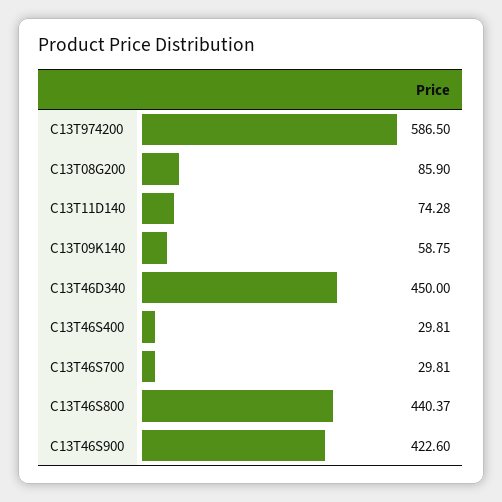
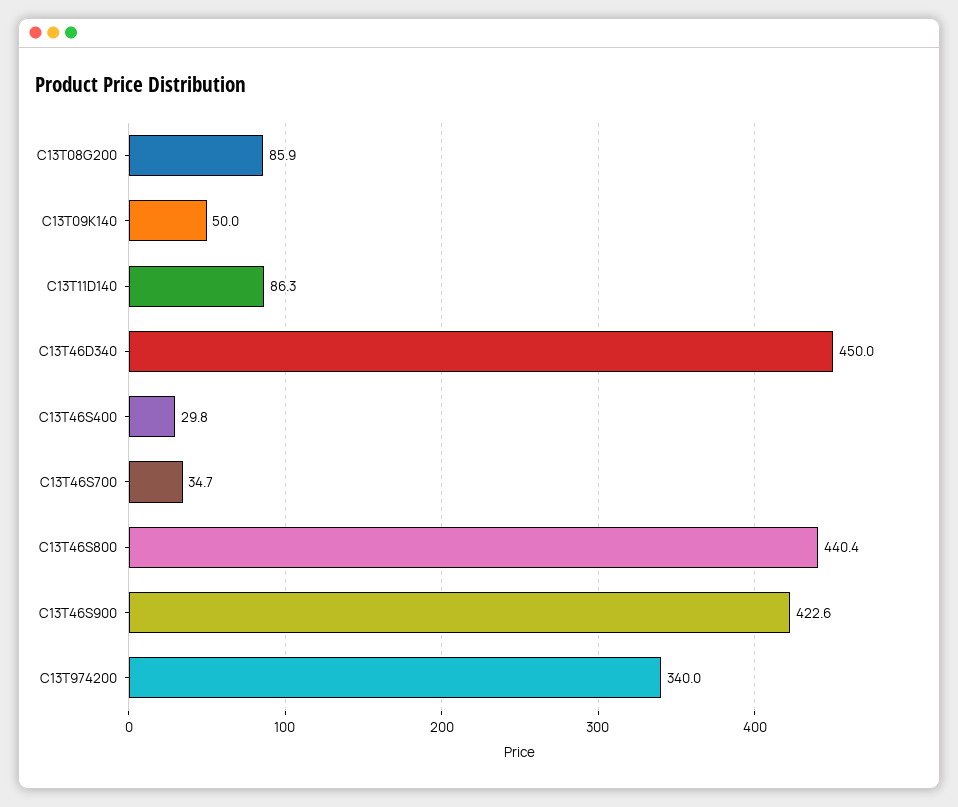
C13T974200: 586.5 -> 340
C13T11D140: 74.28 -> 86.3
C13T09K140: 58.75 -> 50
C13T46S700: 29.81 -> 34.7

